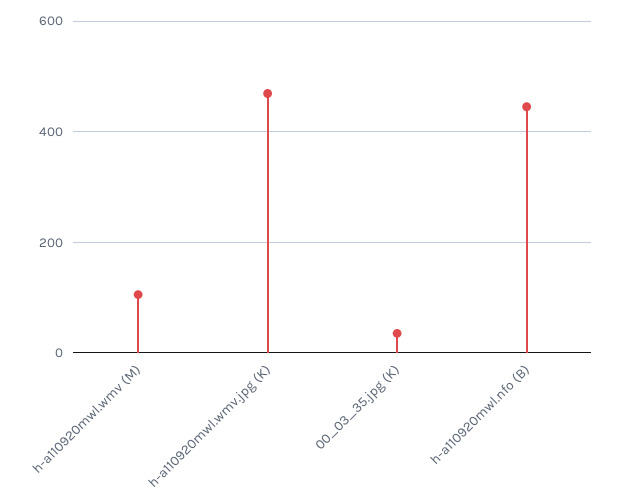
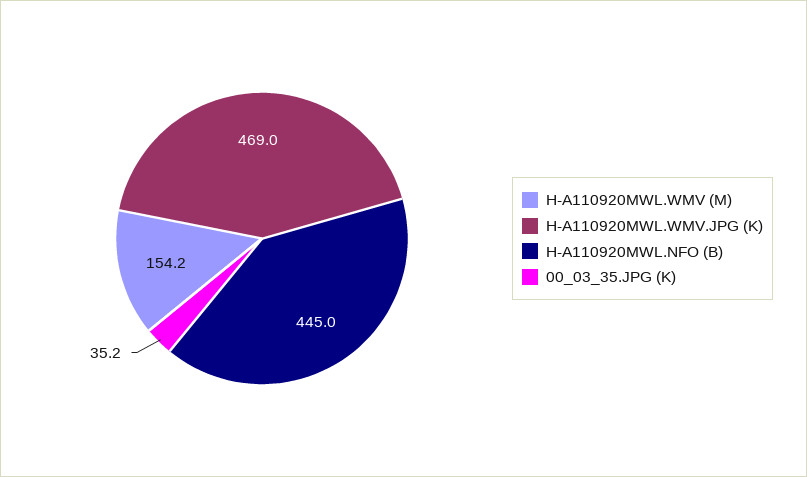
h-a110920mwl.wmv (M): 100 -> 154.2

